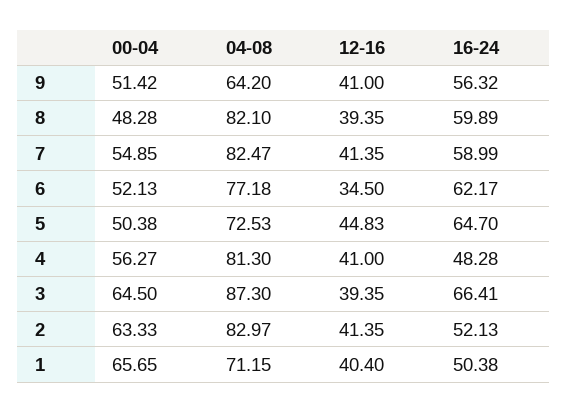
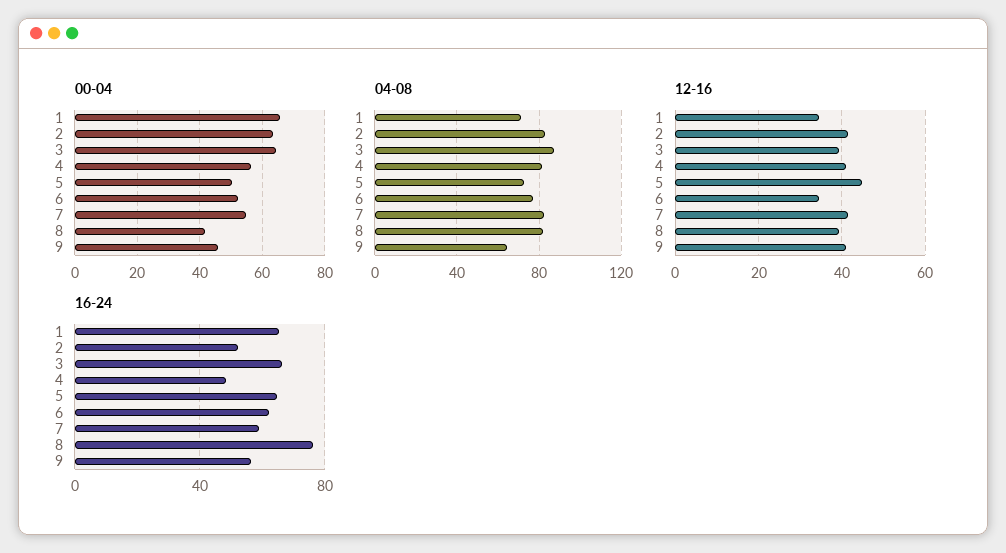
00-04, 9: 51.42 -> 46
00-04, 8: 48.28 -> 42
16-24, 8: 59.89 -> 75
12-16, 1: 40.4 -> 34
16-24, 1: 50.38 -> 65

